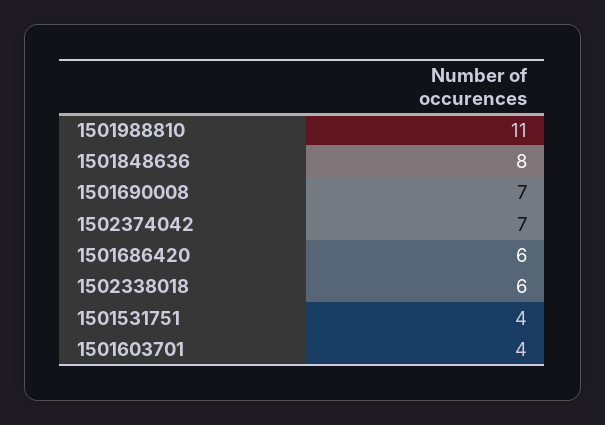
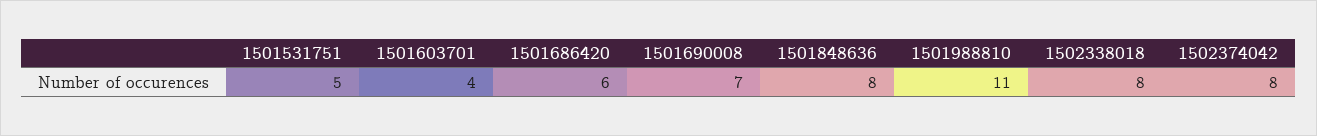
1502374042: 7 -> 8
1502338018: 6 -> 8
1501531751: 4 -> 5

